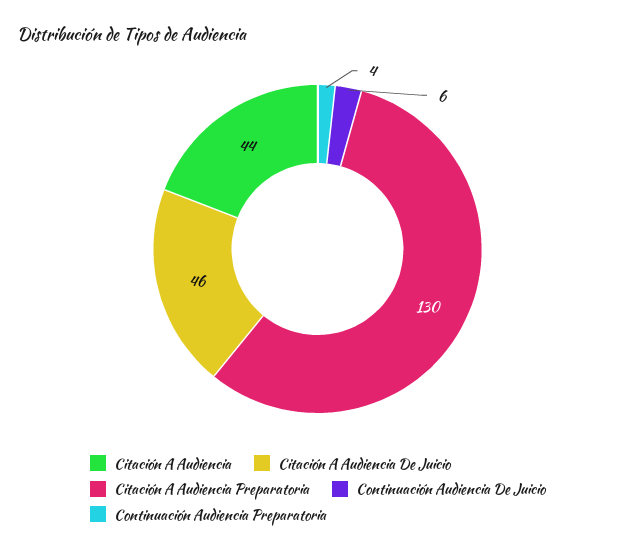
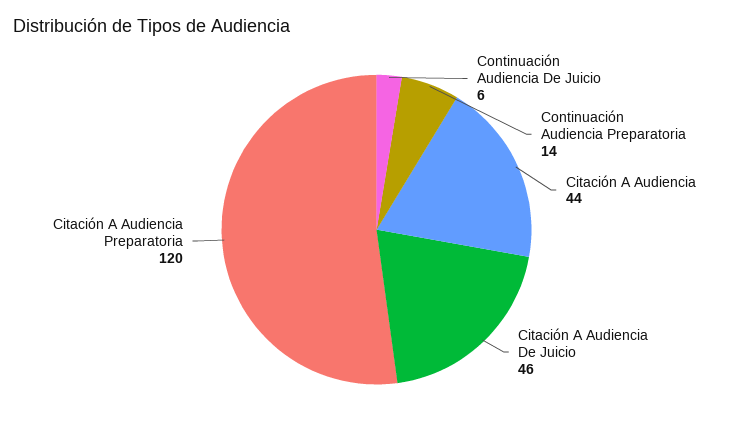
Citación A Audiencia Preparatoria: 130 -> 120
Continuación Audiencia Preparatoria: 4 -> 14

